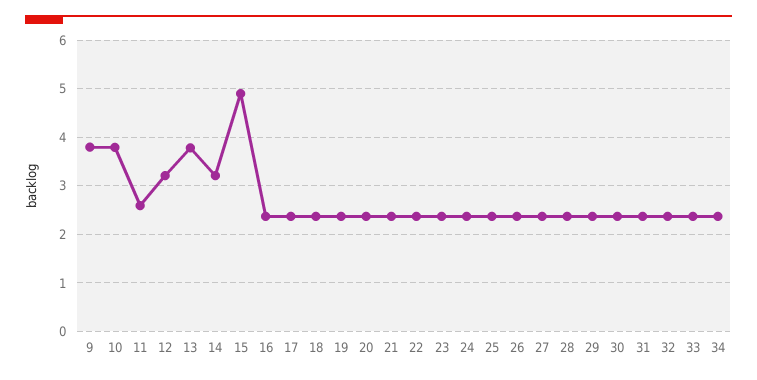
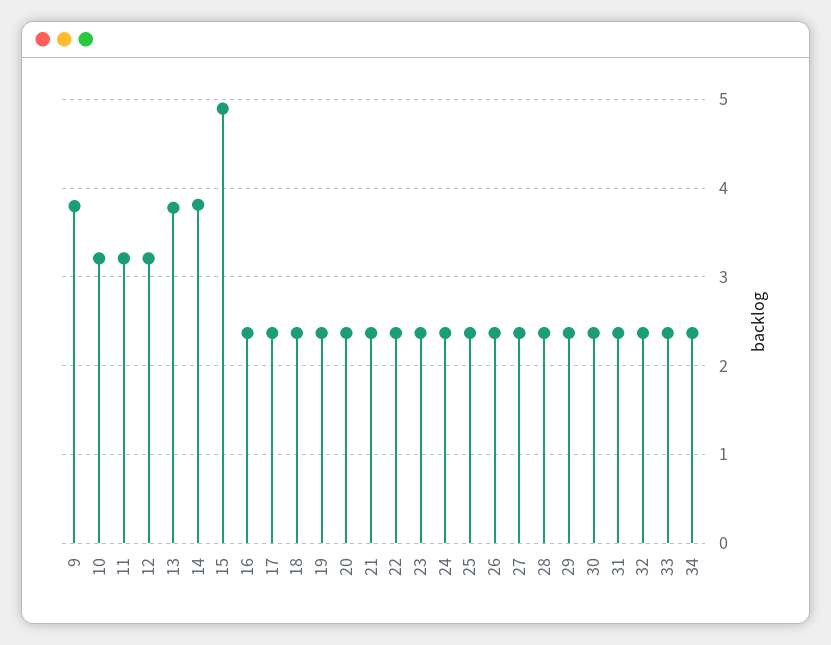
10: 3.8 -> 3.2
11: 2.6 -> 3.2
14: 3.2 -> 3.8

